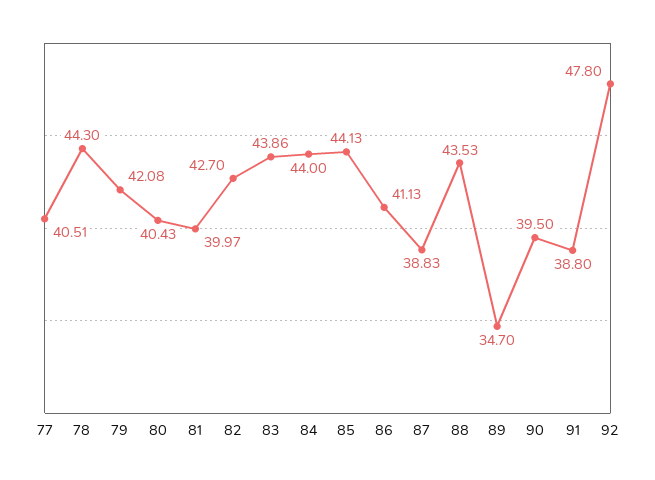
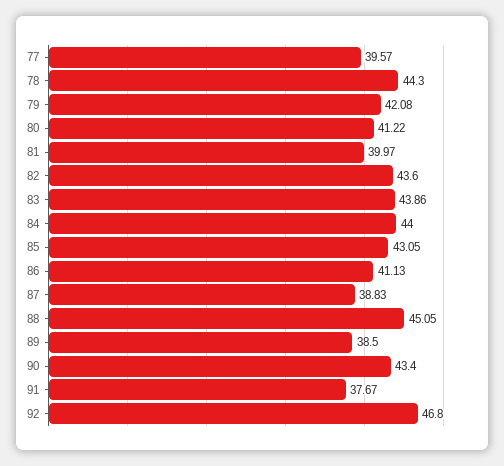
77: 40.51 -> 39.57
80: 40.43 -> 41.22
82: 42.7 -> 43.6
85: 44.13 -> 43.05
88: 43.53 -> 45.05
89: 34.7 -> 38.5
90: 39.5 -> 43.4
91: 38.8 -> 37.67
92: 47.8 -> 46.8

